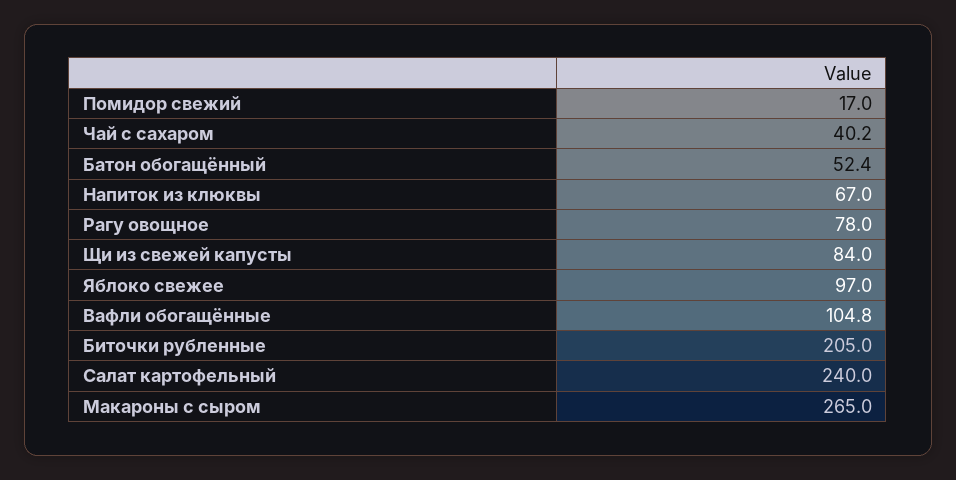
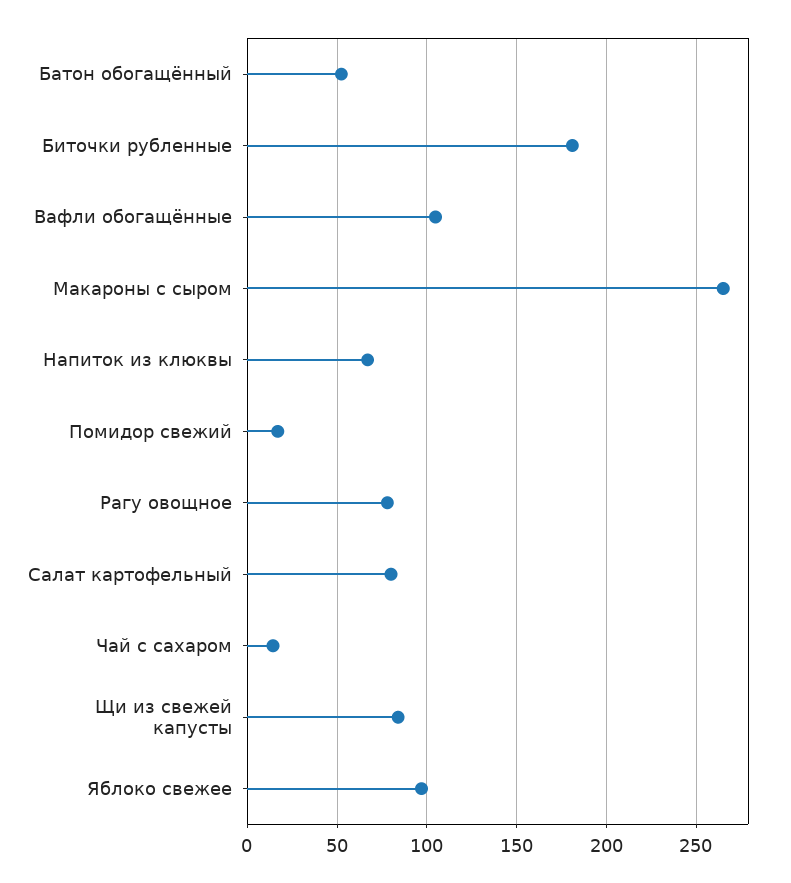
Чай с сахаром: 40.2 -> 15
Биточки рубленные: 205 -> 180
Салат картофельный: 240 -> 80

